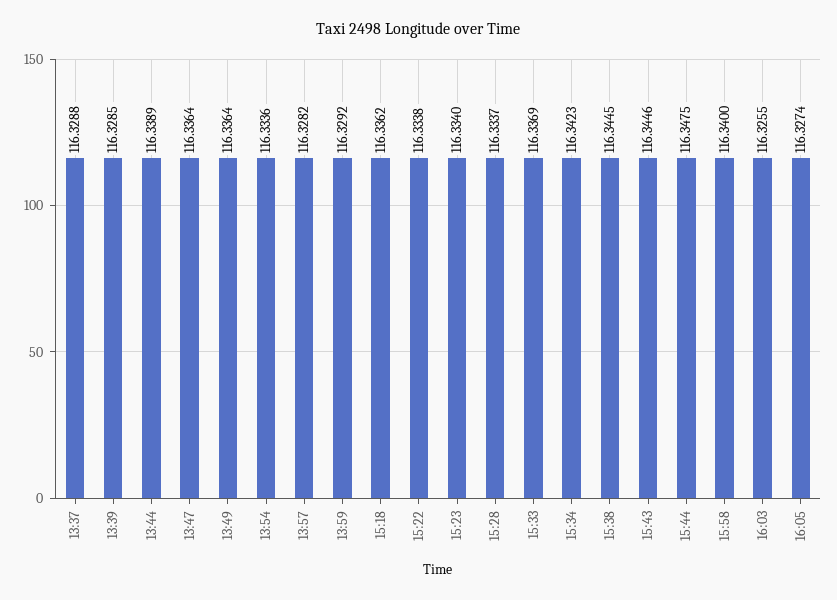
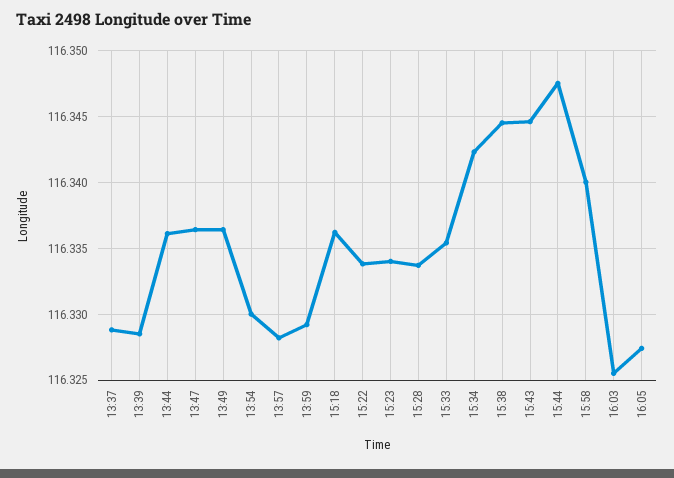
13:44: 116.3389 -> 116.336
13:54: 116.3336 -> 116.33
15:33: 116.3369 -> 116.3355

